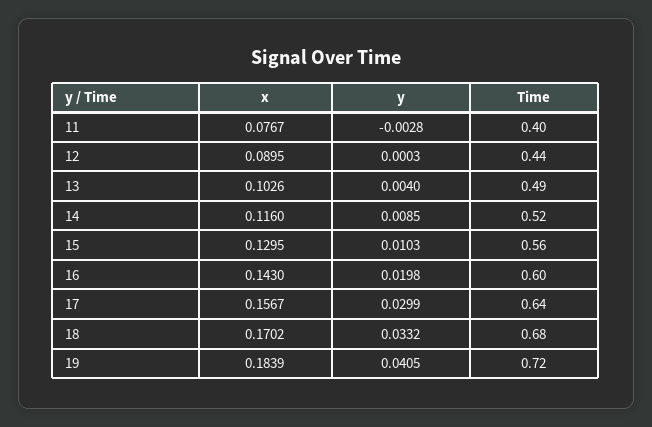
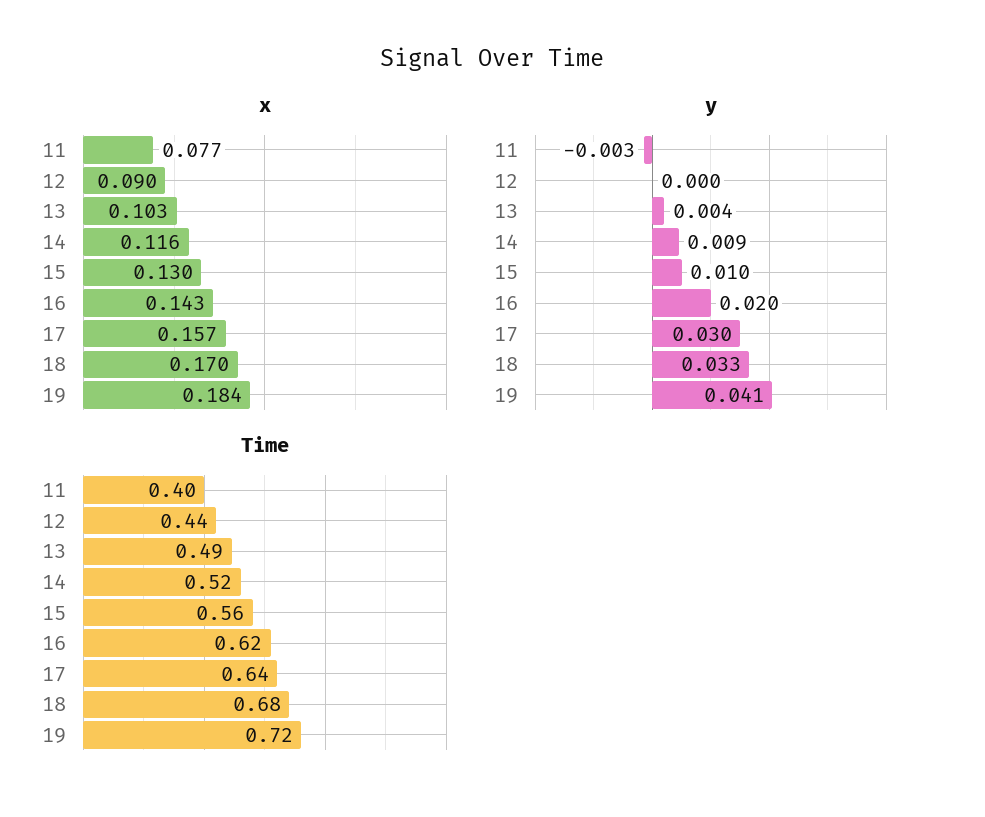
Time, 16: 0.6 -> 0.62

